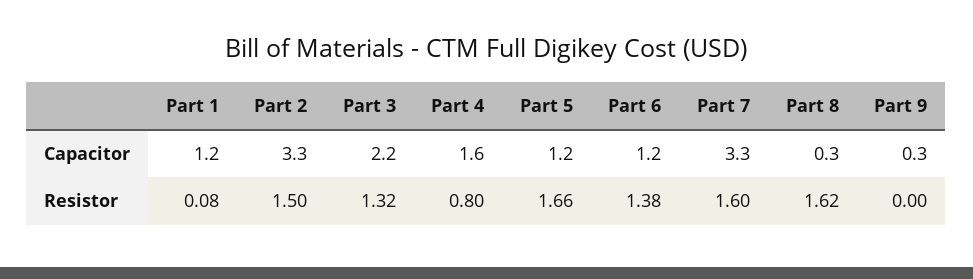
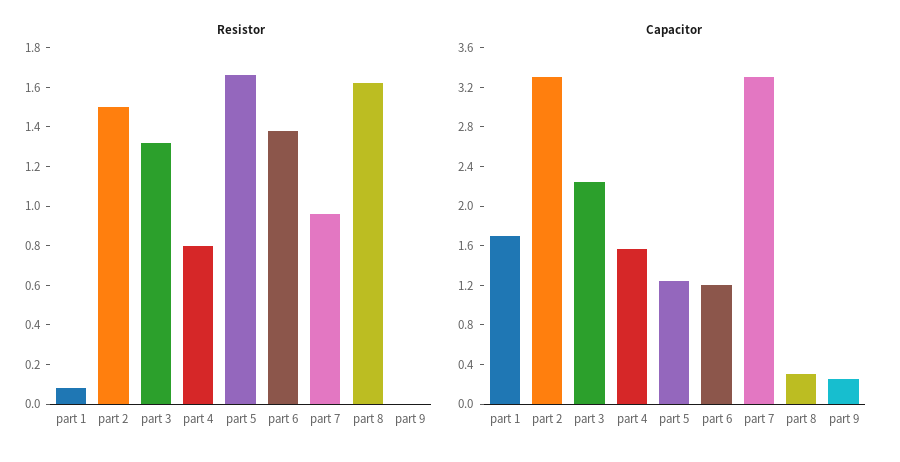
Capacitor, Part 1: 1.2 -> 1.7
Resistor, Part 7: 1.6 -> 0.95

